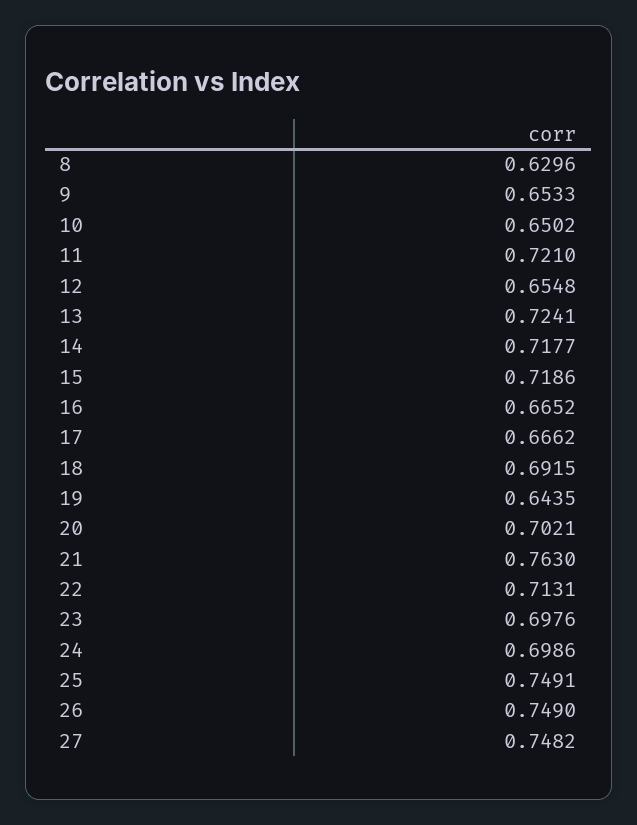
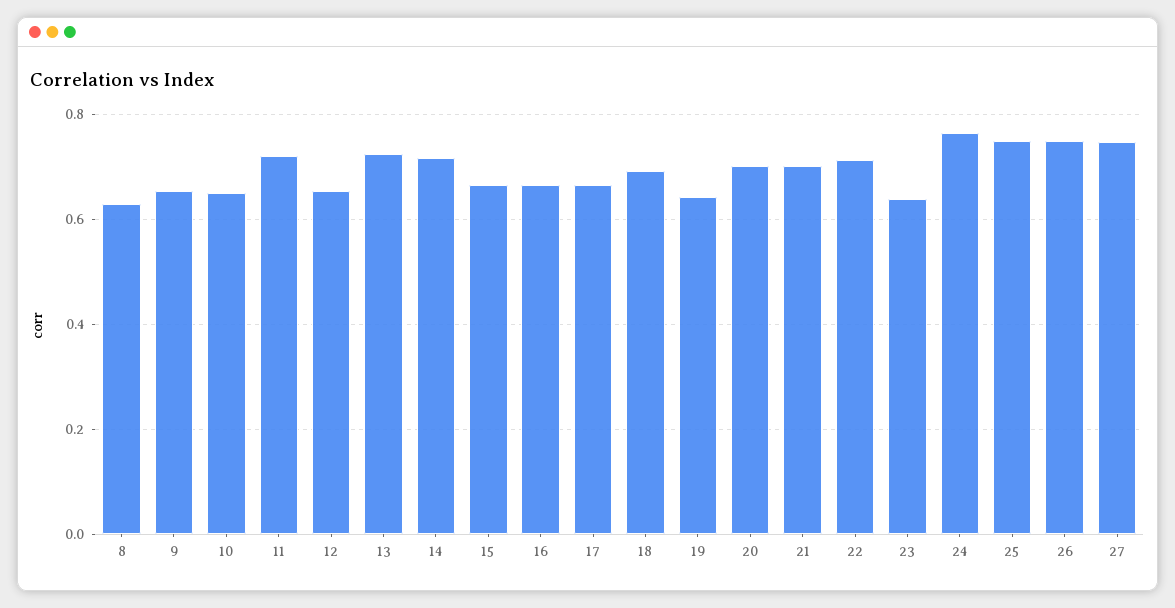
15: 0.7186 -> 0.66
21: 0.763 -> 0.7
23: 0.6976 -> 0.64
24: 0.6986 -> 0.76

